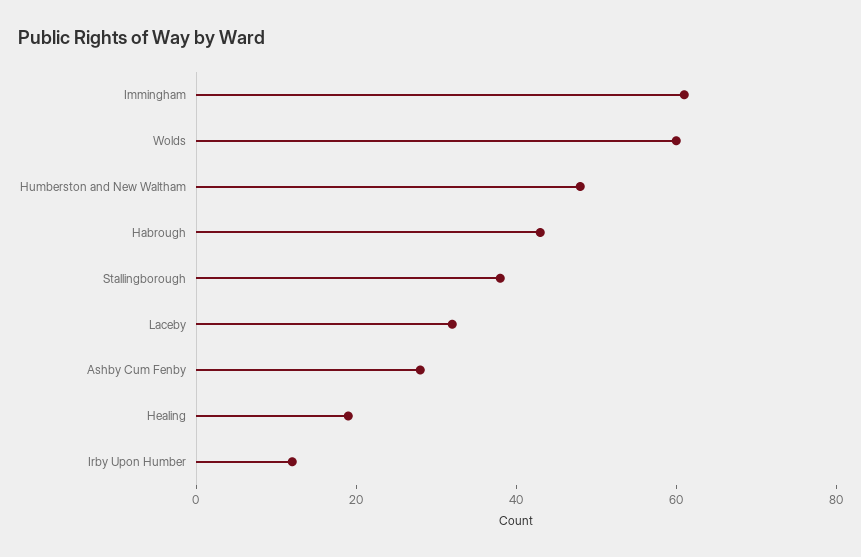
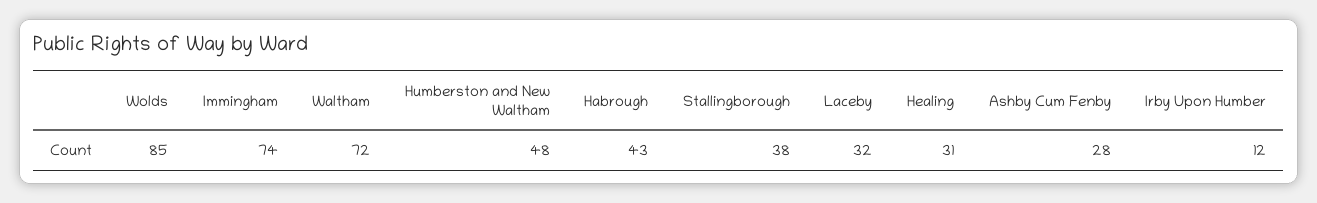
Immingham: 60 -> 74
Wolds: 60 -> 85
Healing: 20 -> 31
Waltham: none -> 72

